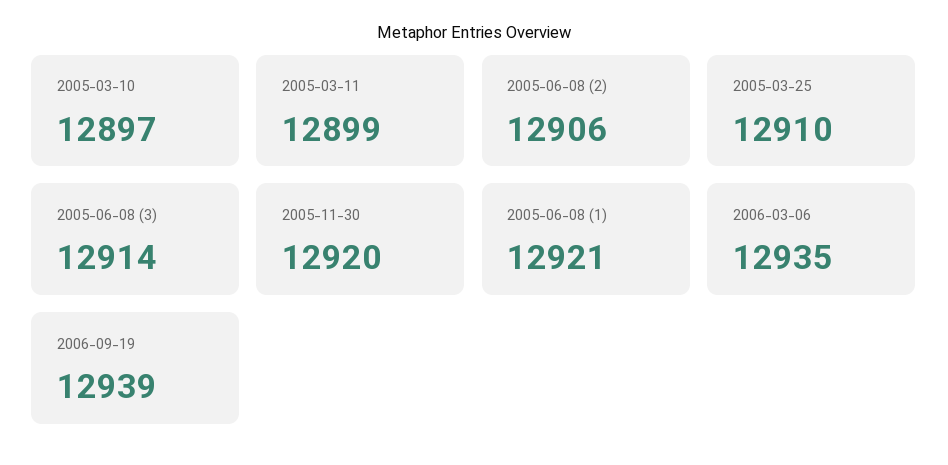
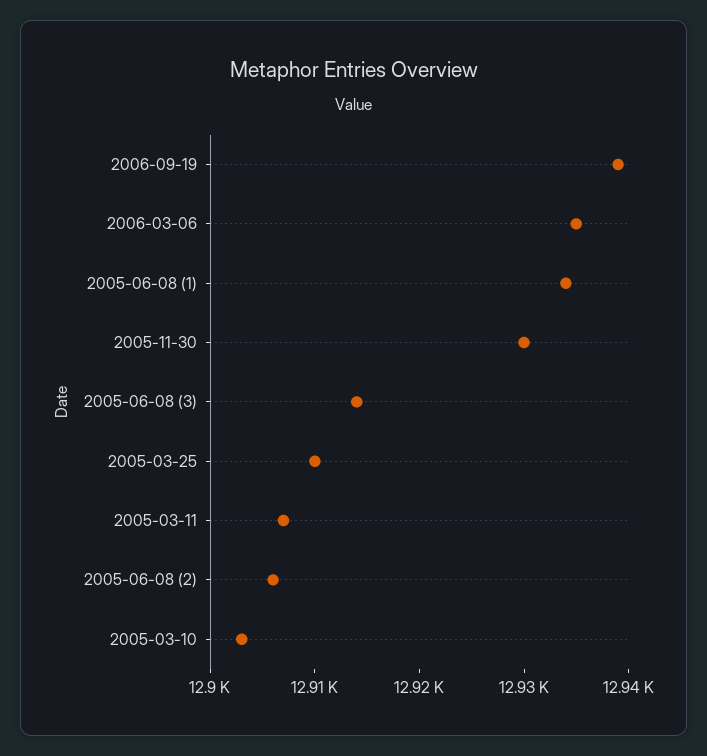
2005-03-10: 12897 -> 12903
2005-03-11: 12899 -> 12907
2005-11-30: 12920 -> 12930
2005-06-08 (1): 12921 -> 12934

